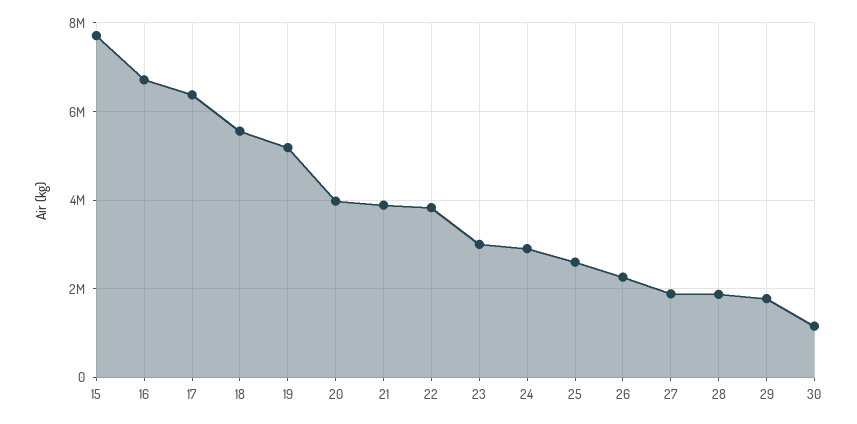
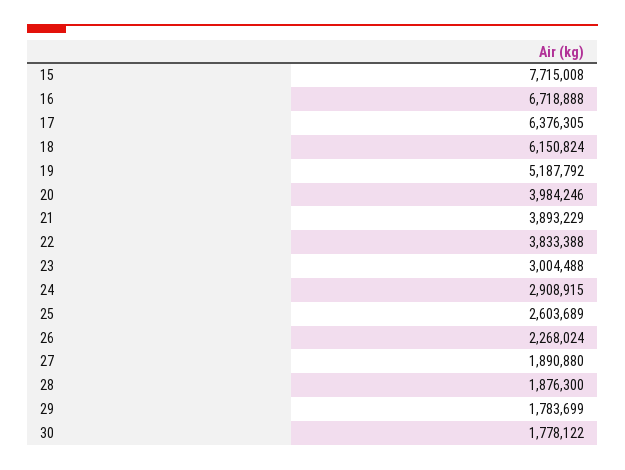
18: 5600000 -> 6150824
30: 1200000 -> 1778122

